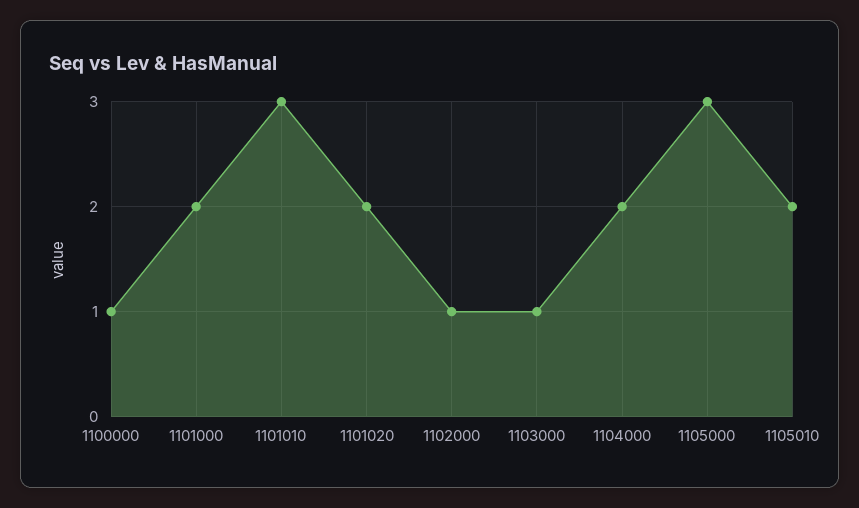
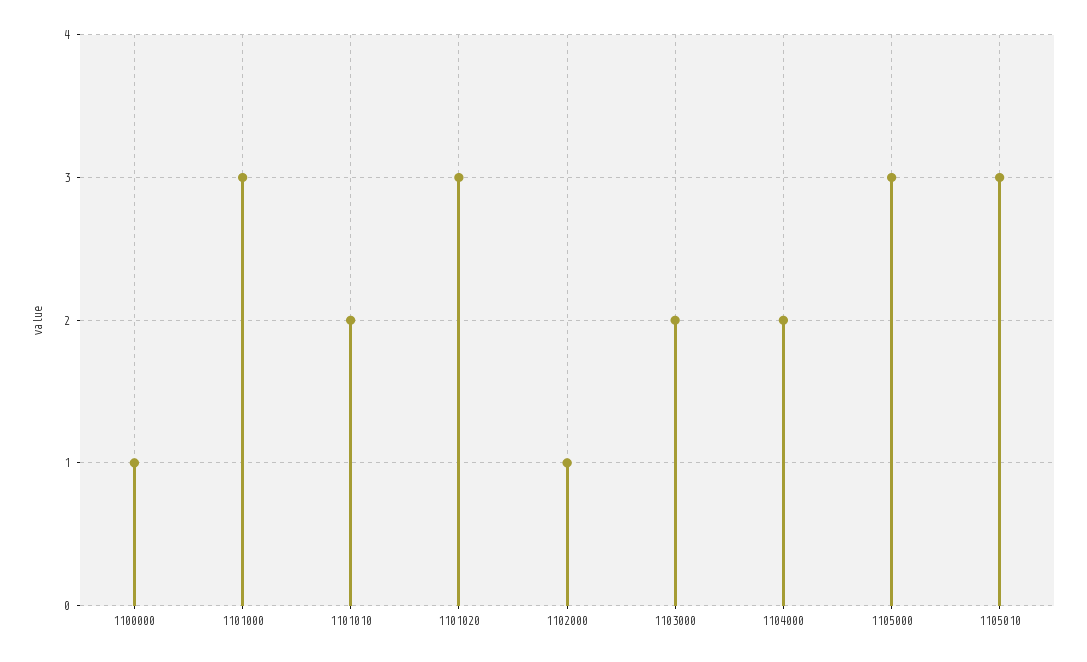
1101000: 2 -> 3
1101010: 3 -> 2
1101020: 2 -> 3
1103000: 1 -> 2
1105010: 2 -> 3

